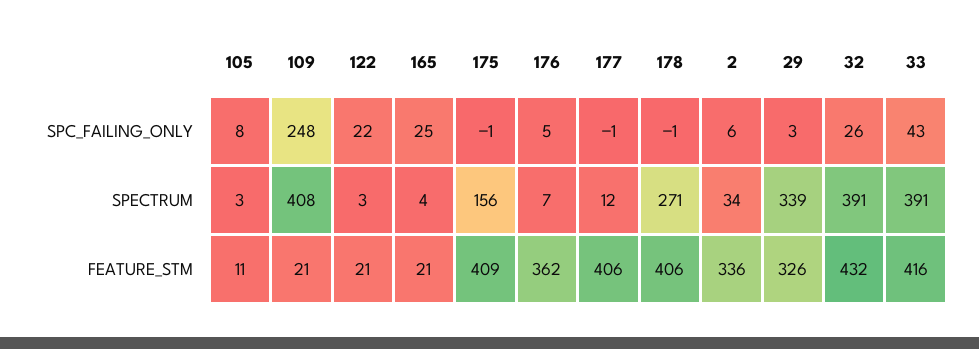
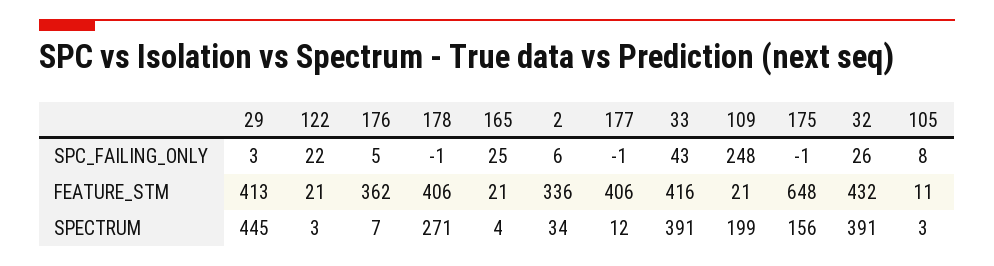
109, SPECTRUM: 408 -> 199
29, SPECTRUM: 339 -> 445
175, FEATURE_STM: 409 -> 648
29, FEATURE_STM: 326 -> 413

